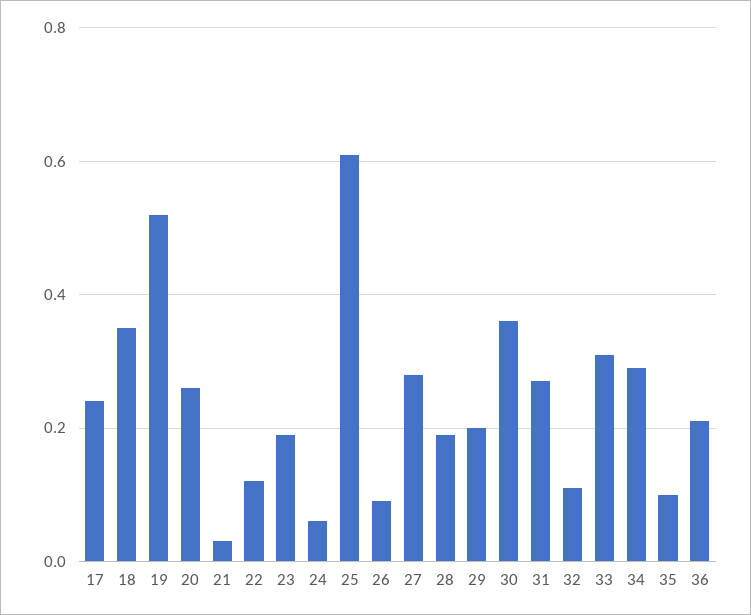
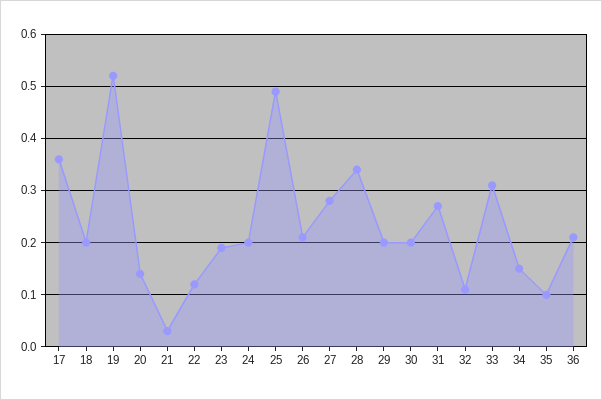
17: 0.25 -> 0.35
18: 0.35 -> 0.2
20: 0.25 -> 0.15
24: 0.05 -> 0.2
25: 0.6 -> 0.5
26: 0.1 -> 0.2
28: 0.2 -> 0.35
30: 0.35 -> 0.2
34: 0.3 -> 0.15

